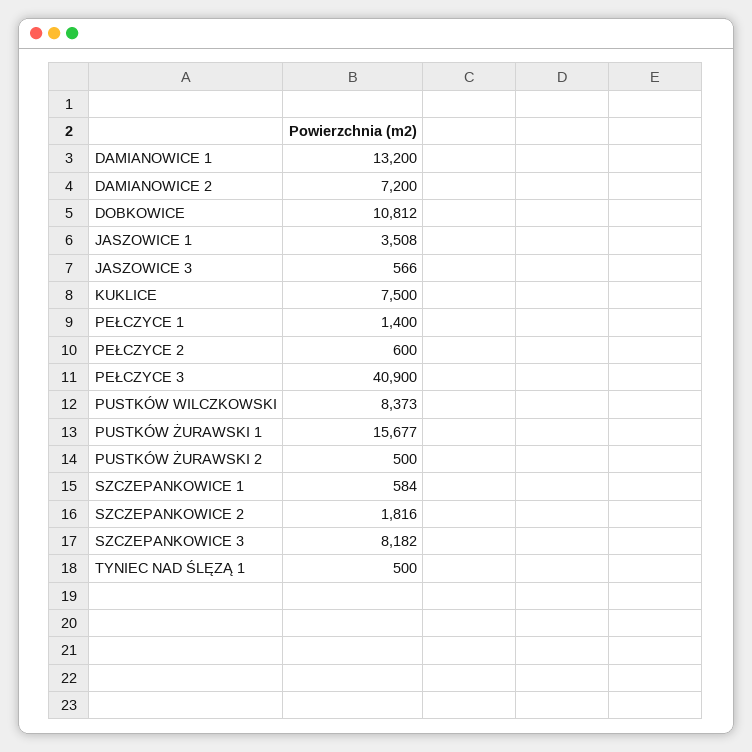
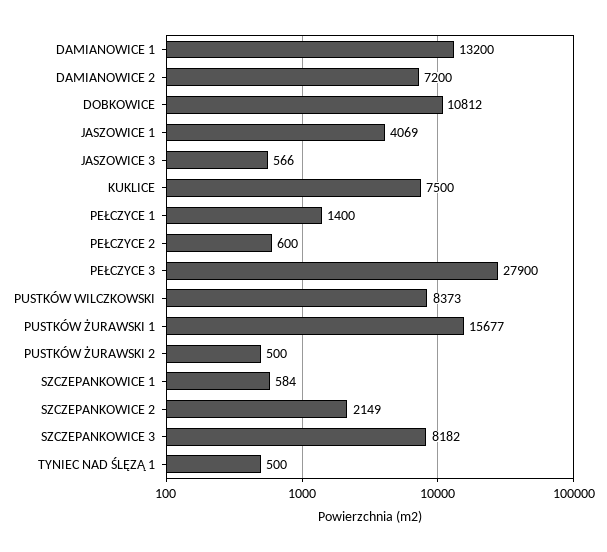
JASZOWICE 1: 3508 -> 4069
PEŁCZYCE 3: 40900 -> 27900
SZCZEPANKOWICE 2: 1816 -> 2149

